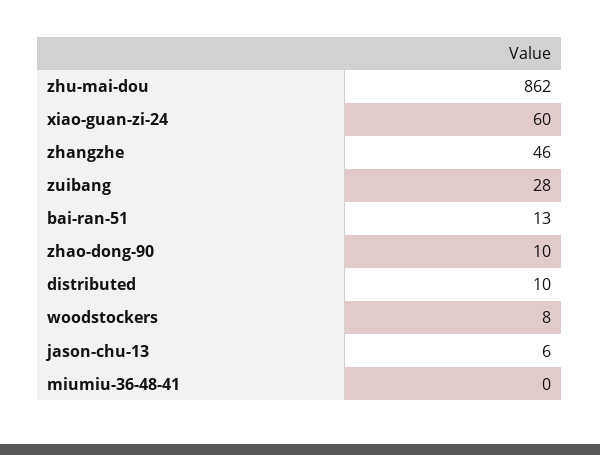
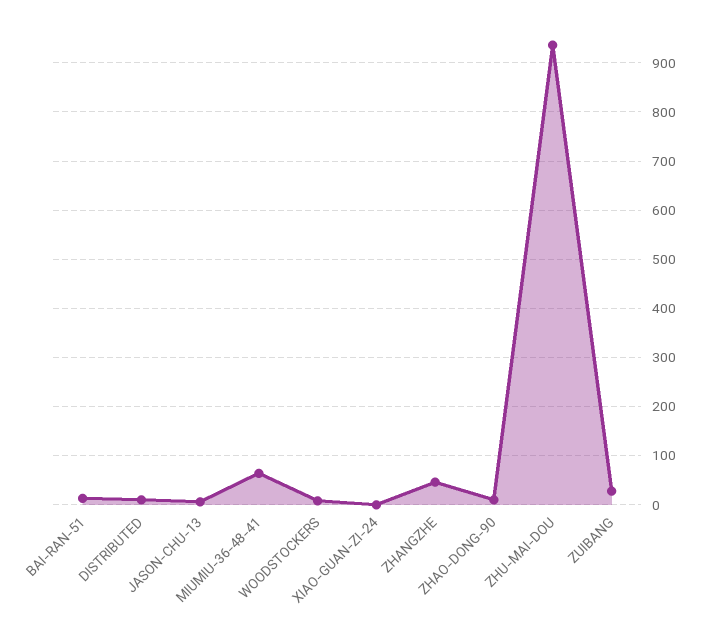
zhu-mai-dou: 862 -> 940
xiao-guan-zi-24: 60 -> 0
miumiu-36-48-41: 0 -> 60

